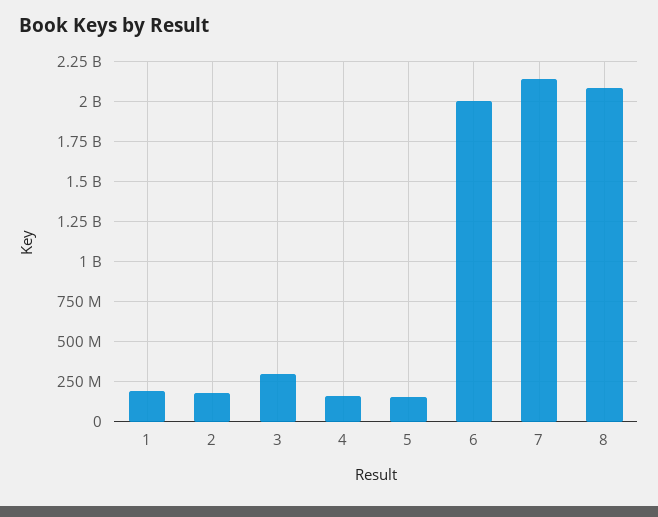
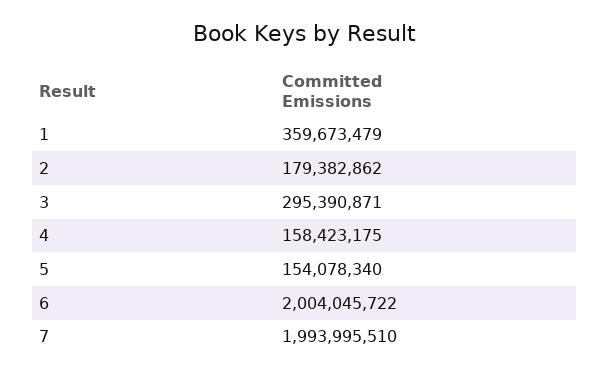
1: 200000000 -> 359673479
7: 2150000000 -> 1993995510
8: 2100000000 -> none

